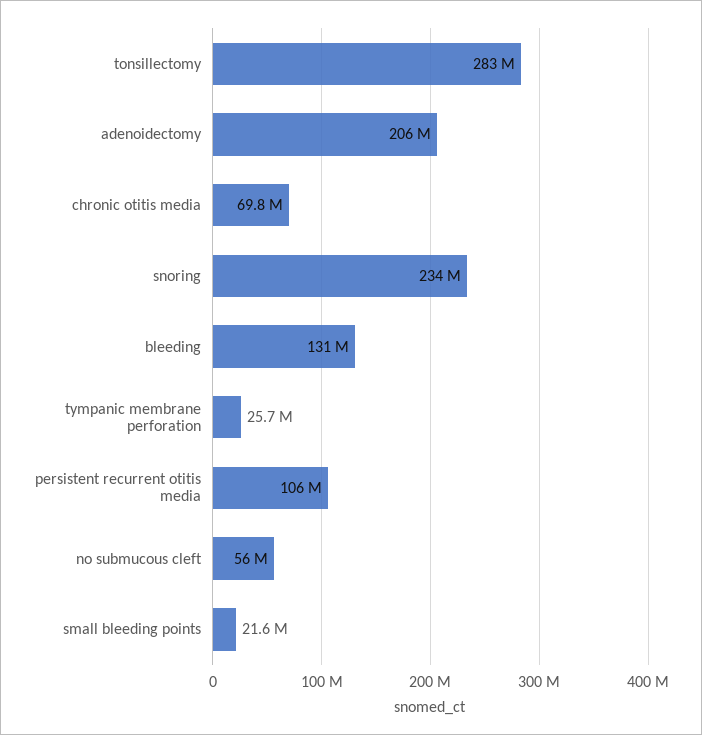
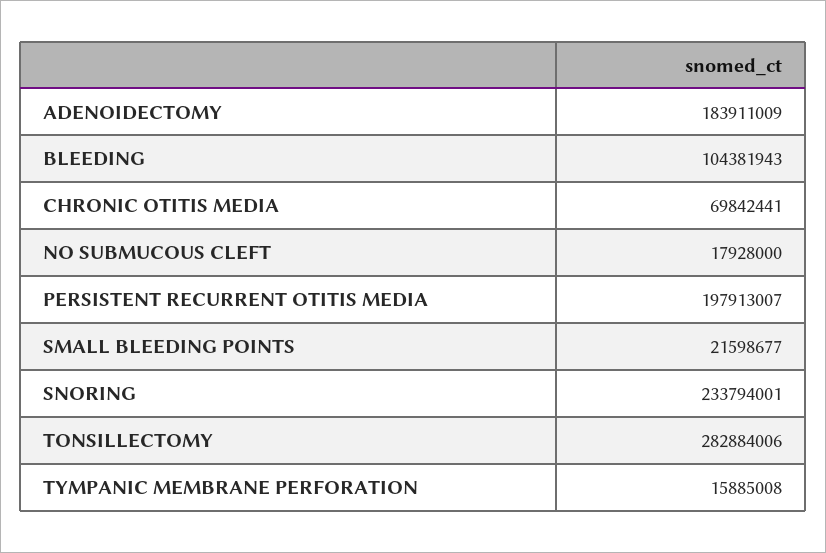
adenoidectomy: 206000000 -> 183911009
bleeding: 131000000 -> 104381943
tympanic membrane perforation: 25700000 -> 15885008
persistent recurrent otitis media: 106000000 -> 197913007
no submucous cleft: 56000000 -> 17928000

